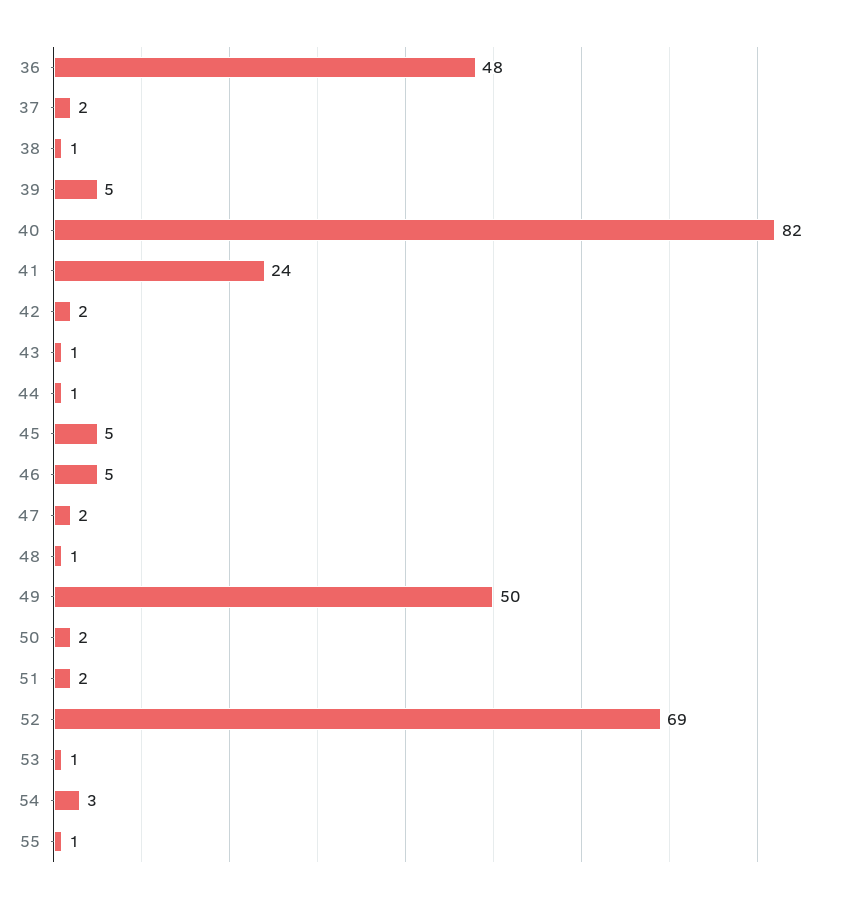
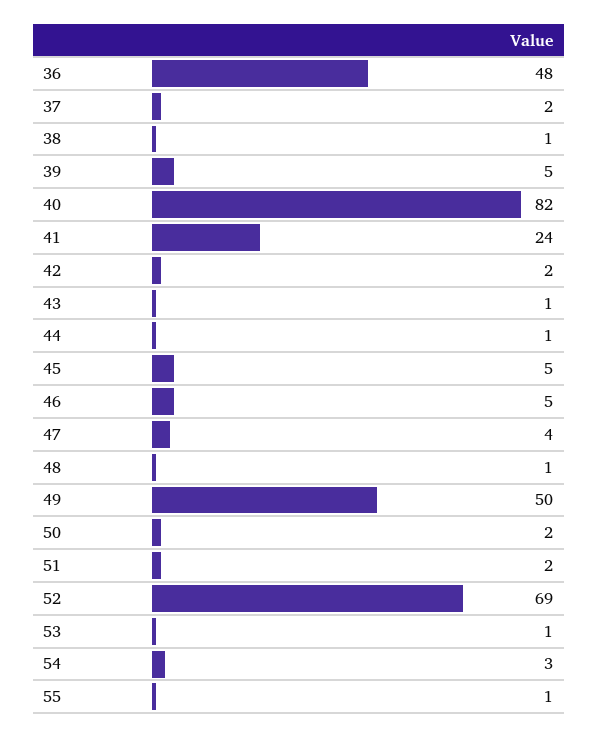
47: 2 -> 4

